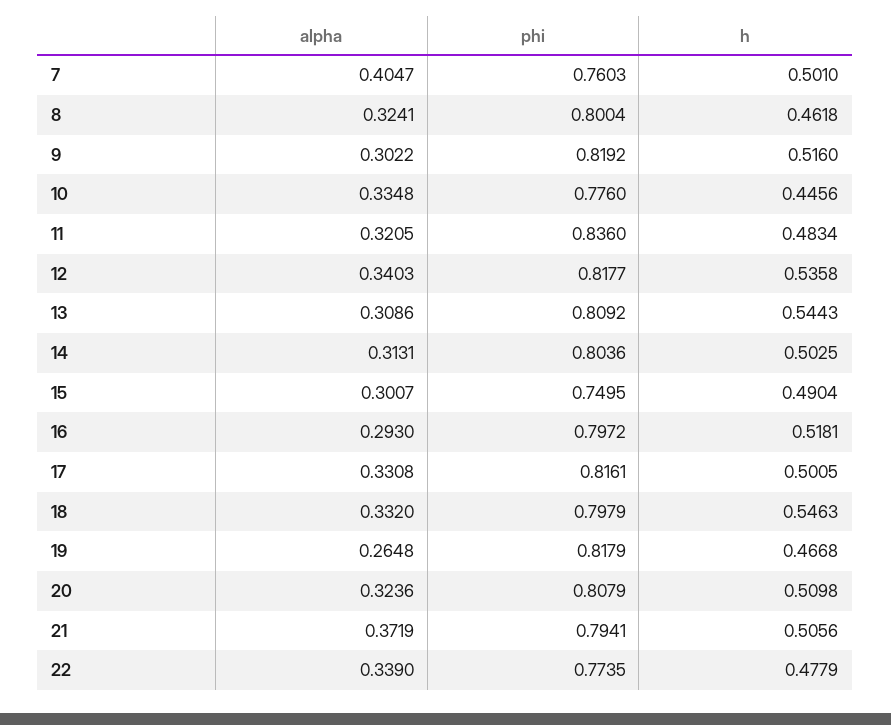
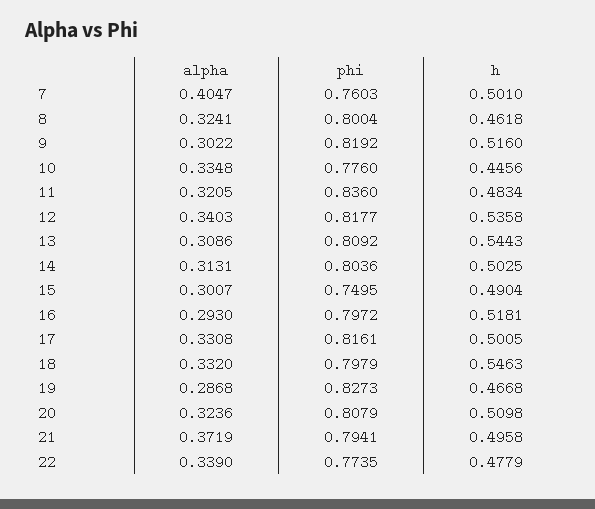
alpha, 19: 0.2648 -> 0.2868
phi, 19: 0.8179 -> 0.8273
h, 21: 0.5056 -> 0.4958

